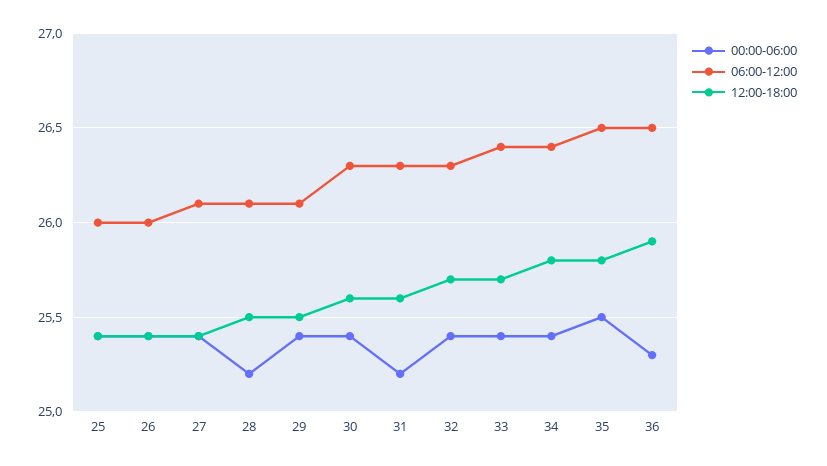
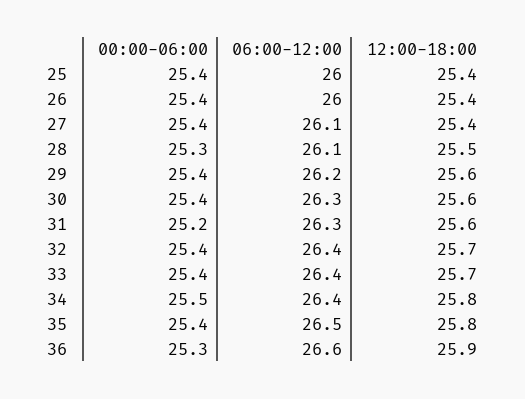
00:00-06:00, 28: 25.2 -> 25.3
06:00-12:00, 29: 26.1 -> 26.2
12:00-18:00, 29: 25.5 -> 25.6
06:00-12:00, 32: 26.3 -> 26.4
00:00-06:00, 34: 25.4 -> 25.5
00:00-06:00, 35: 25.5 -> 25.4
06:00-12:00, 36: 26.5 -> 26.6

